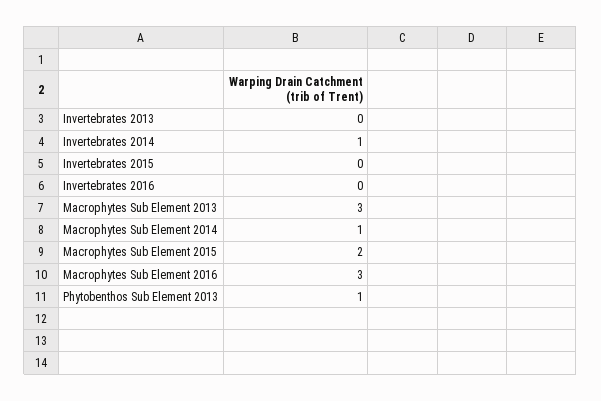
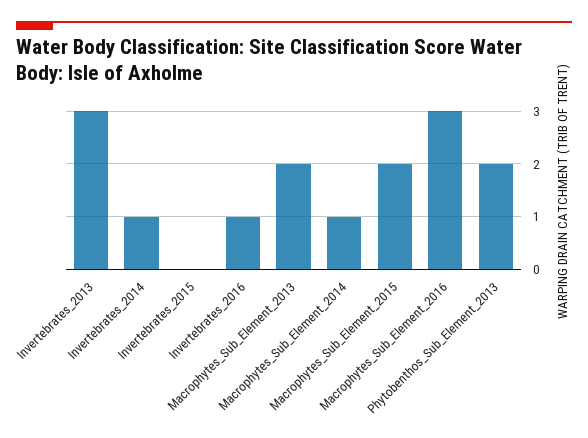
Invertebrates 2013: 0 -> 3
Invertebrates 2016: 0 -> 1
Macrophytes Sub Element 2013: 3 -> 2
Phytobenthos Sub Element 2013: 1 -> 2

